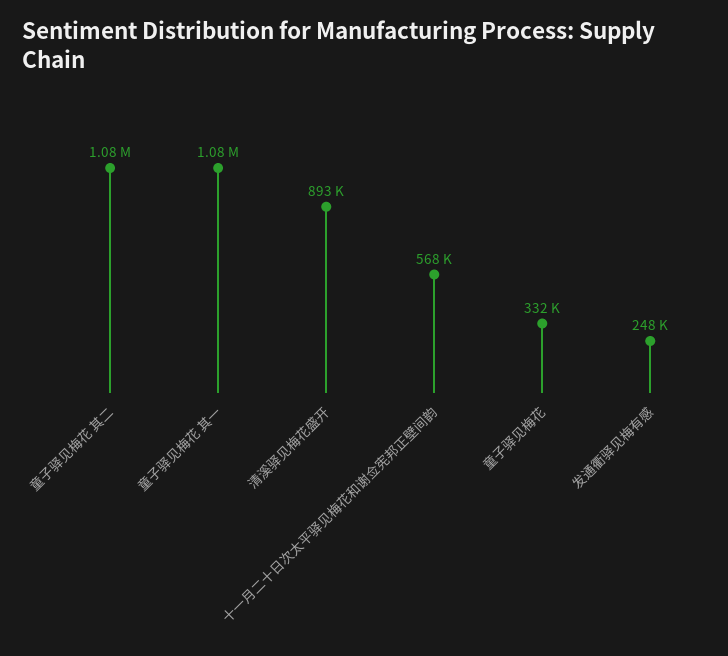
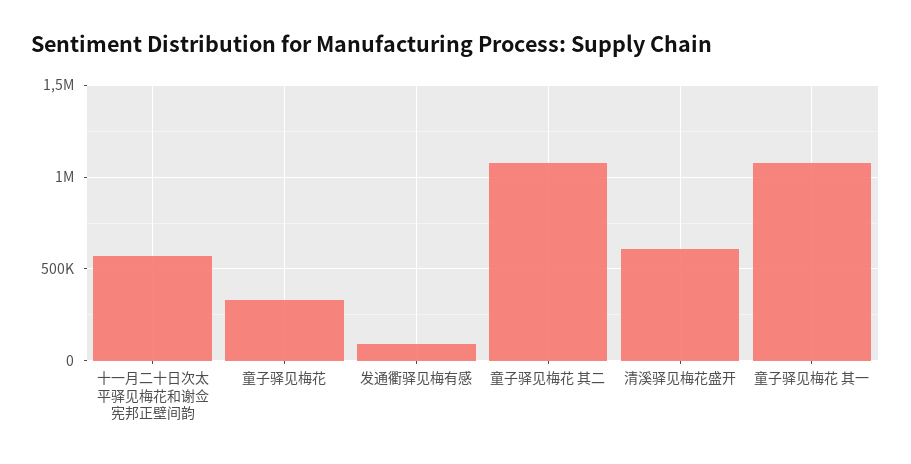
清溪驿见梅花盛开: 893000 -> 600000
发通衢驿见梅有感: 248000 -> 100000

